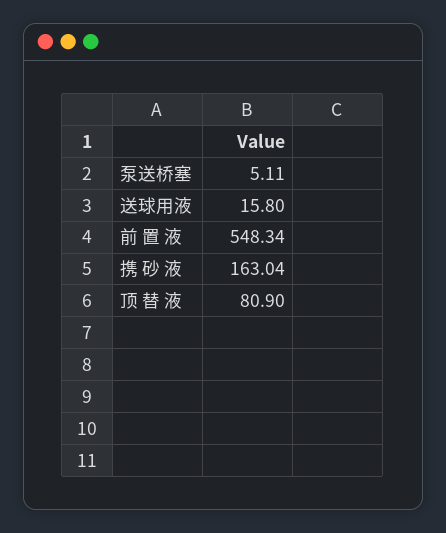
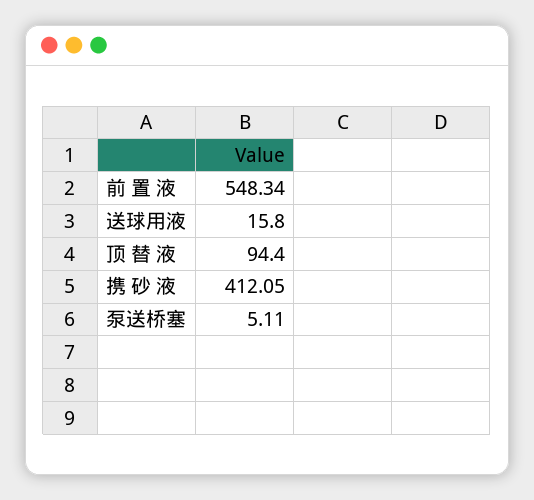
携 砂 液: 163.04 -> 412.05
顶 替 液: 80.9 -> 94.4

